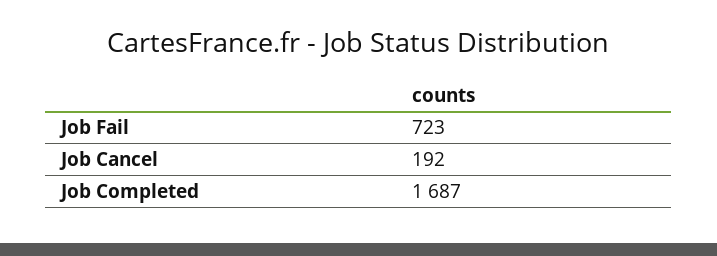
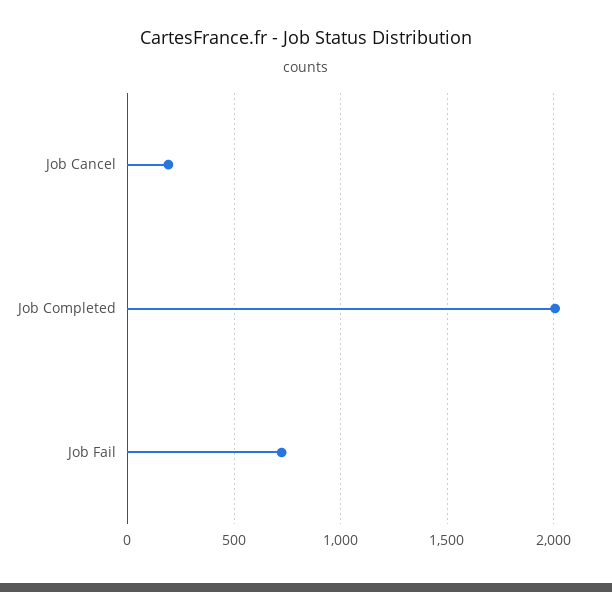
Job Completed: 1687 -> 2000

